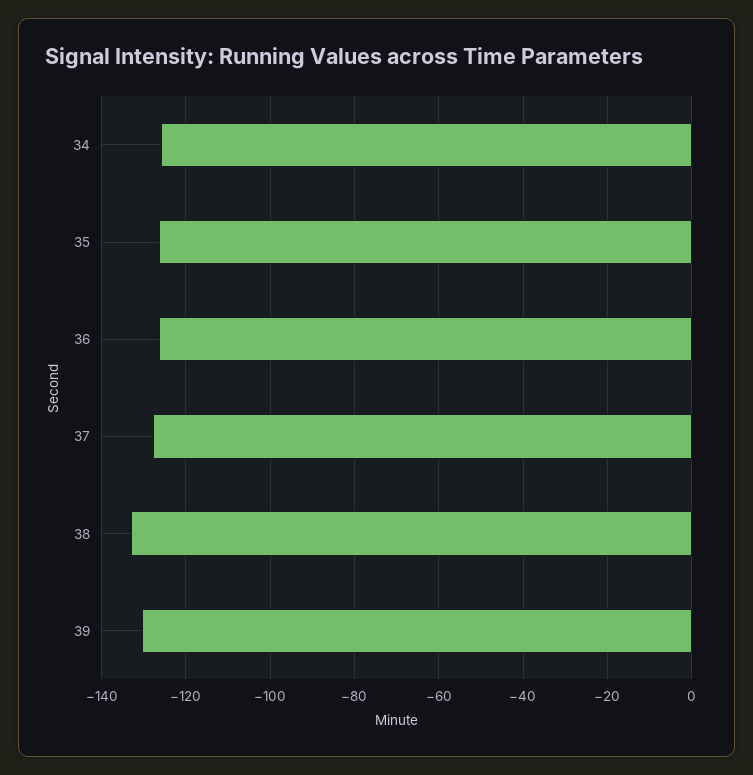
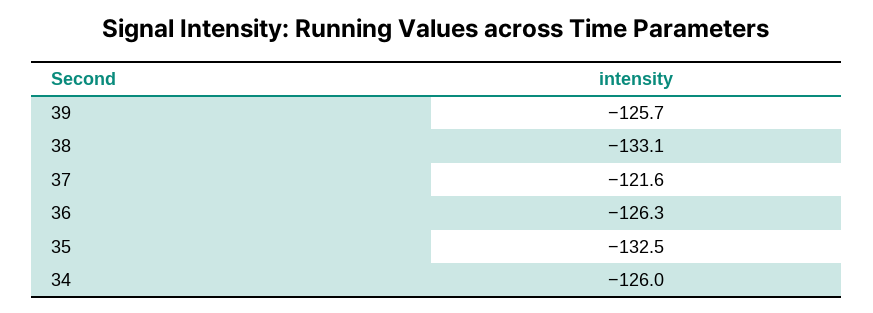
35: -126 -> -132.5
37: -128 -> -121.6
39: -130 -> -125.7

